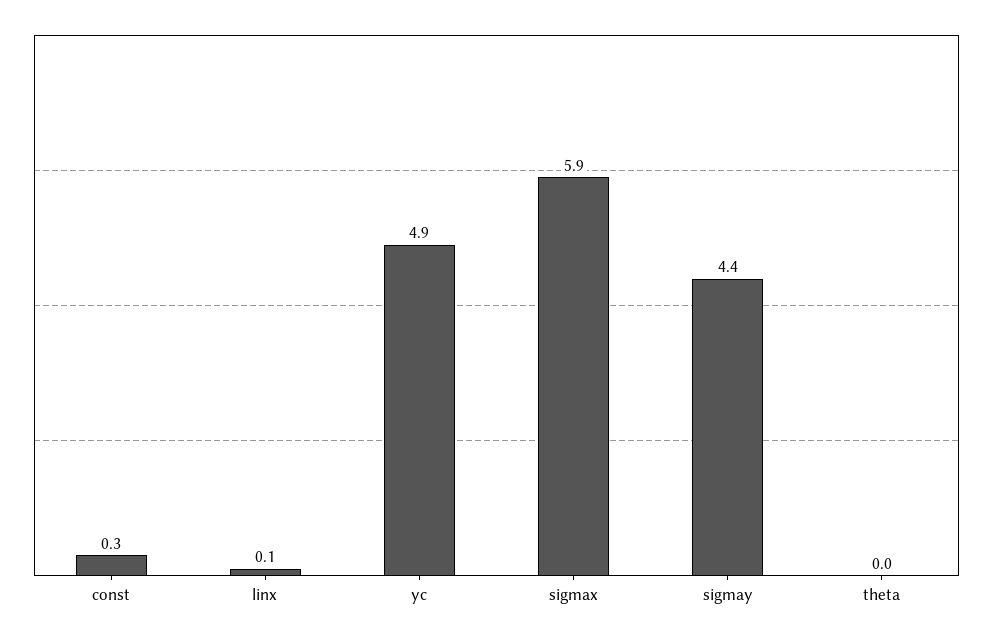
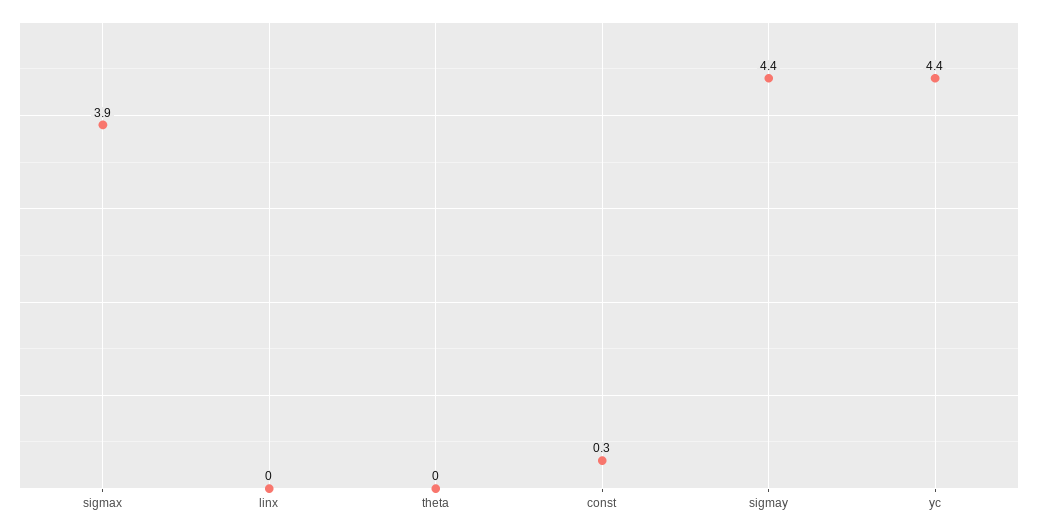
linx: 0.1 -> 0
yc: 4.9 -> 4.4
sigmax: 5.9 -> 3.9

